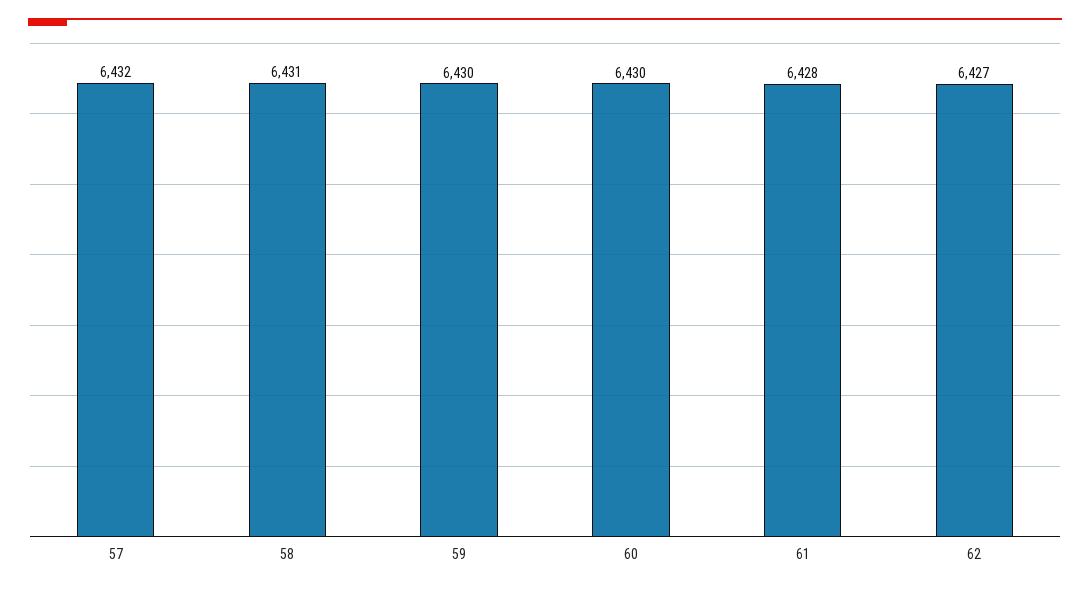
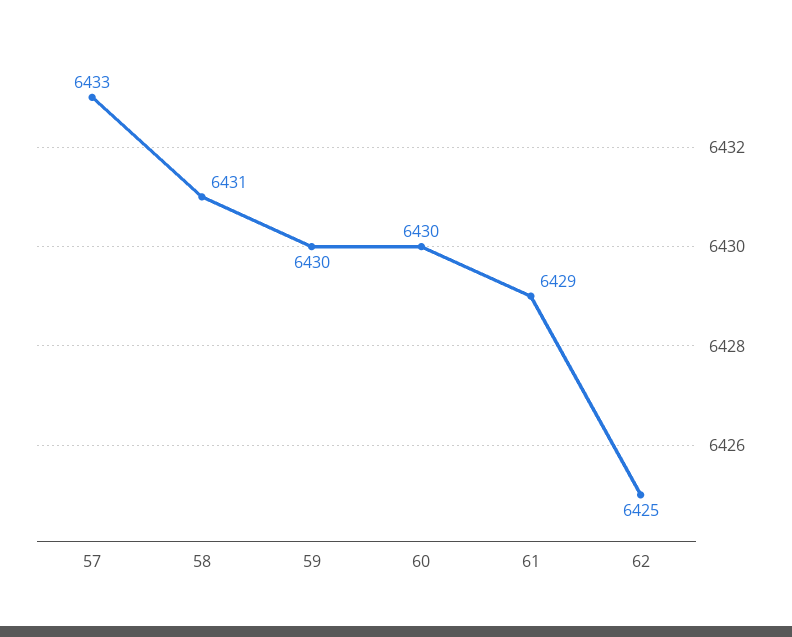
57: 6432 -> 6433
61: 6428 -> 6429
62: 6427 -> 6425

